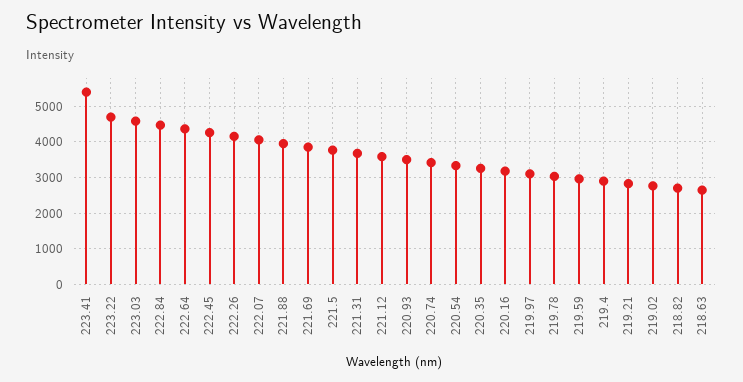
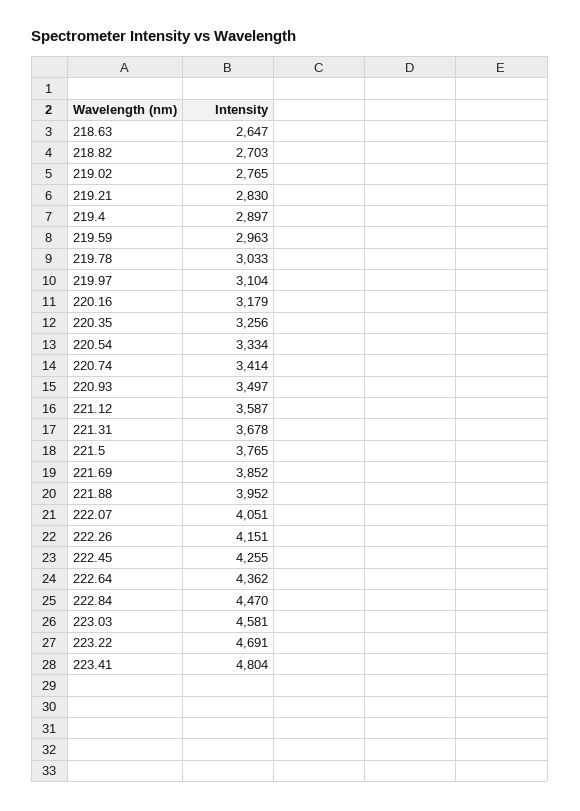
223.41: 5400 -> 4804

